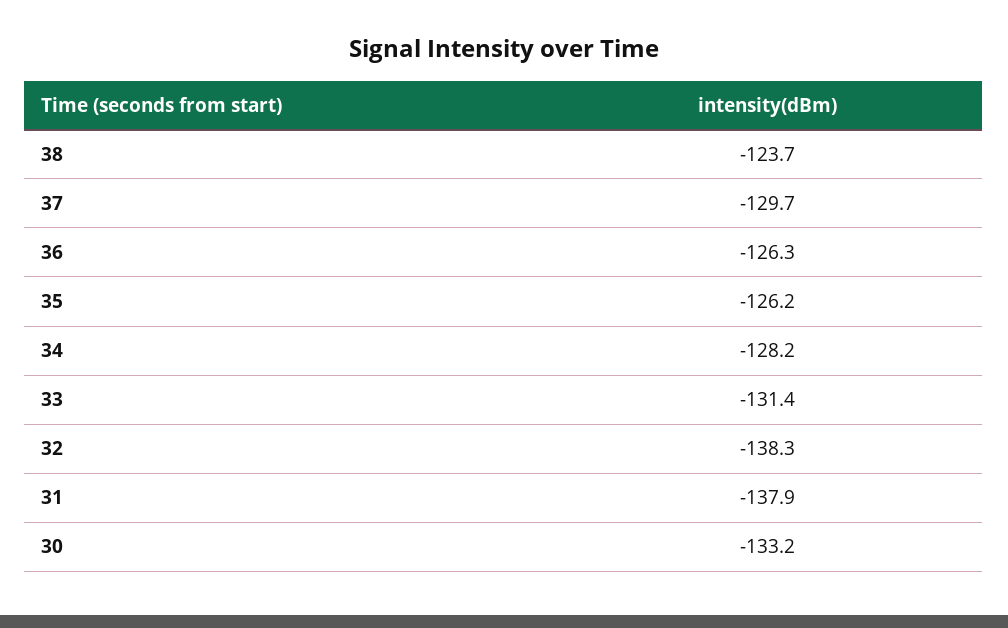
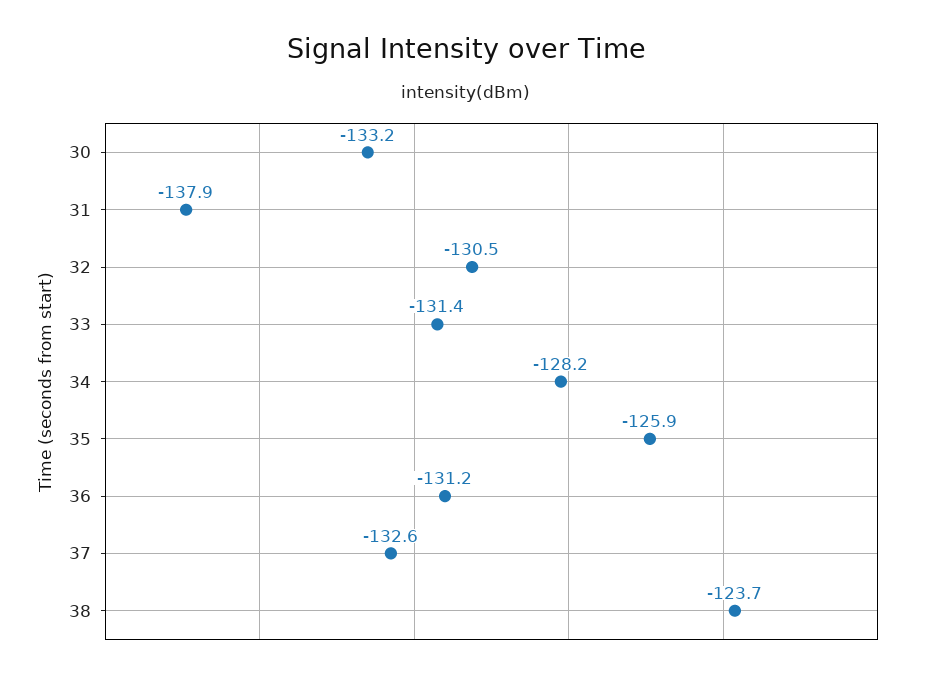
37: -129.7 -> -132.6
36: -126.3 -> -131.2
35: -126.2 -> -125.9
32: -138.3 -> -130.5

